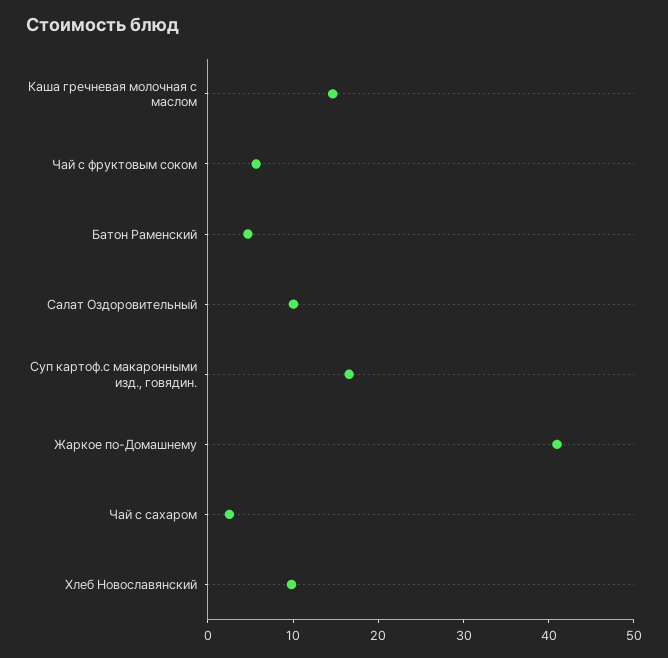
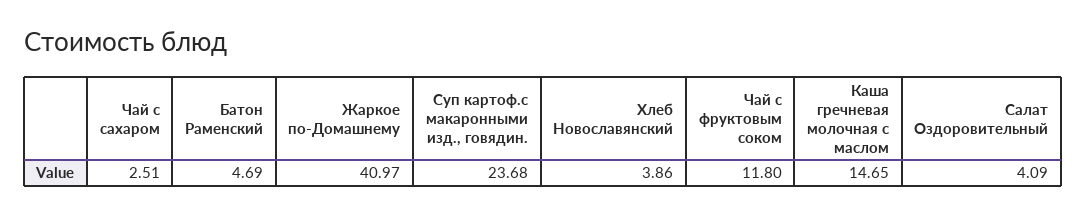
Чай с фруктовым соком: 6 -> 11.8
Салат Оздоровительный: 10 -> 4.09
Суп картоф.с макаронными изд., говядин.: 16 -> 23.68
Хлеб Новославянский: 10 -> 3.86

